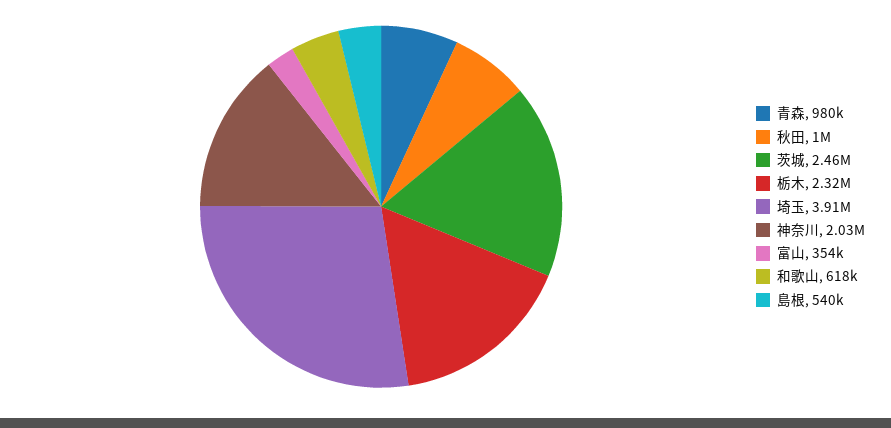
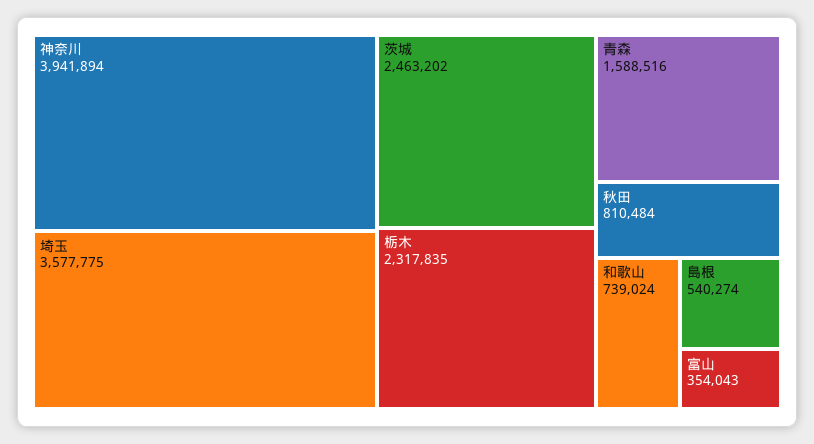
青森: 980000 -> 1588516
秋田: 1000000 -> 810484
埼玉: 3910000 -> 3577775
神奈川: 2030000 -> 3941894
和歌山: 618000 -> 739024

